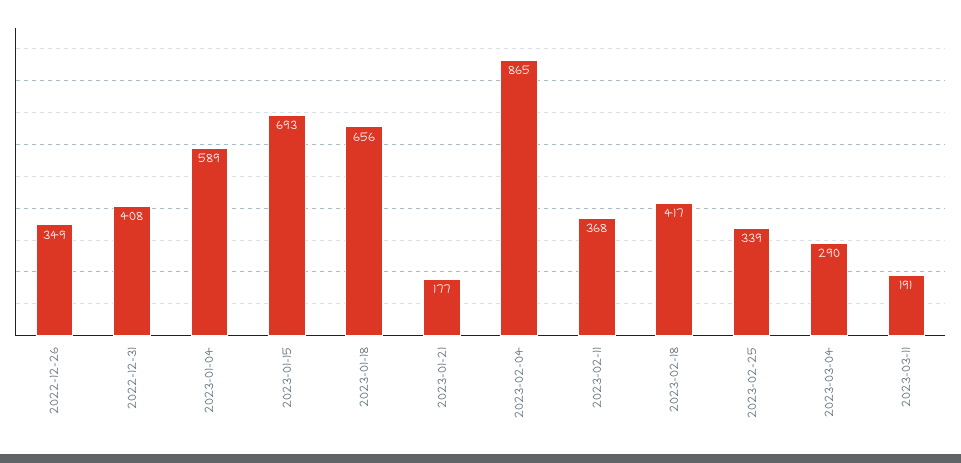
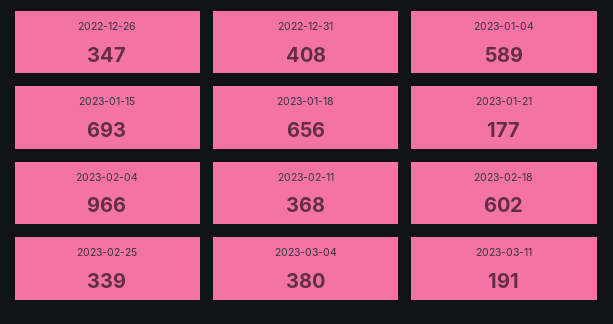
2022-12-26: 349 -> 347
2023-02-04: 865 -> 966
2023-02-18: 417 -> 602
2023-03-04: 290 -> 380

